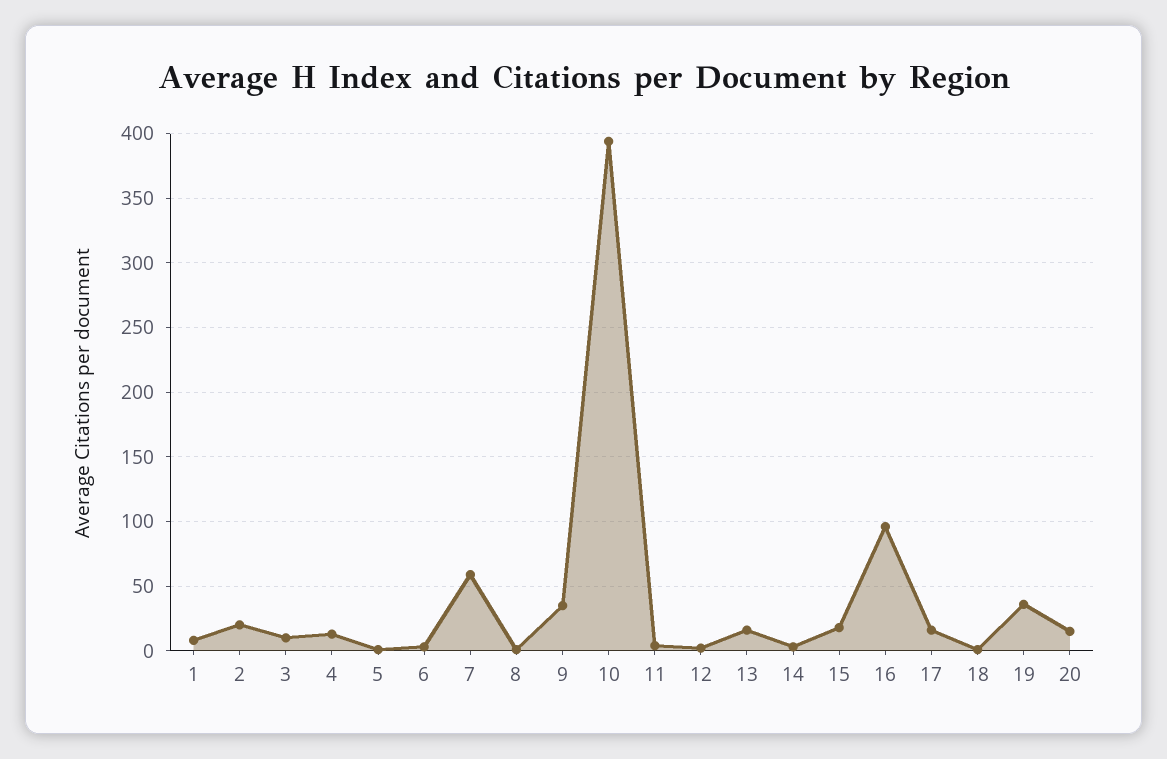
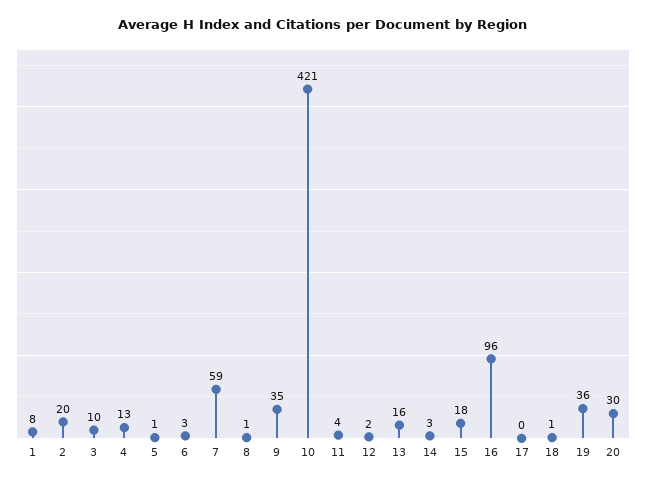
10: 395 -> 421
17: 15 -> 0
20: 15 -> 30

